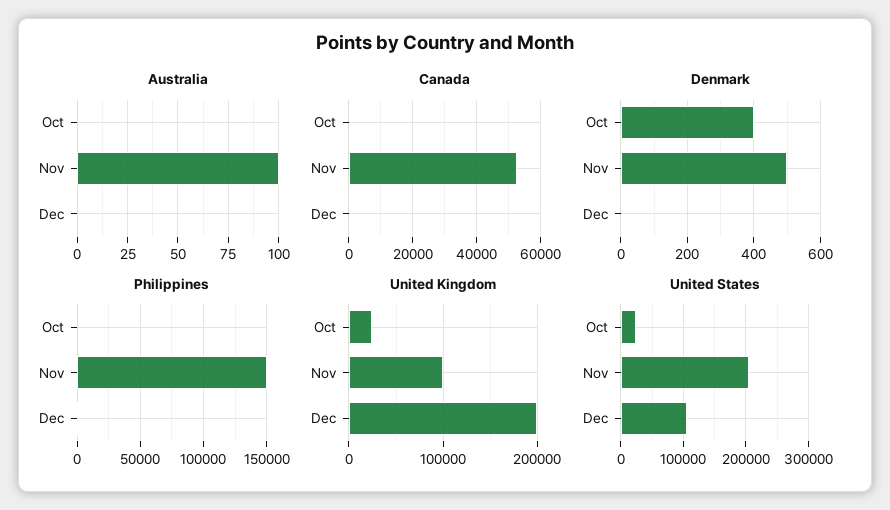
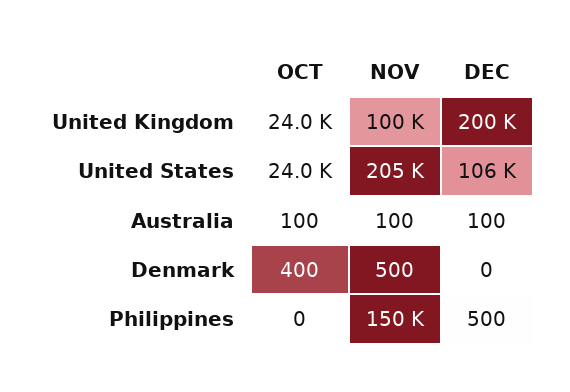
Australia, Oct: 0 -> 100
Australia, Dec: 0 -> 100
Canada, Oct: 0 -> none
Canada, Nov: 52000 -> none
Canada, Dec: 0 -> none

